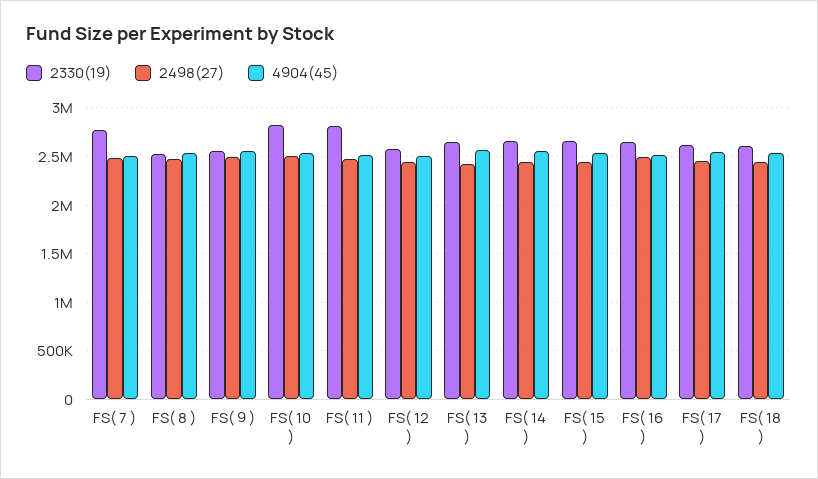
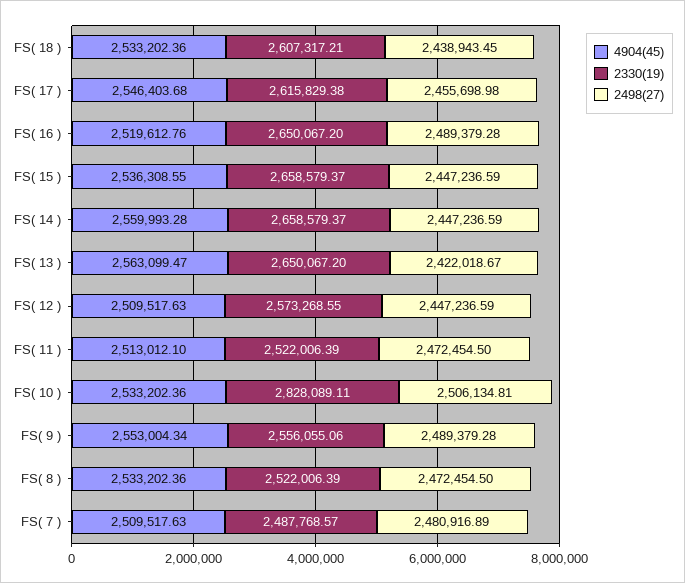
2330(19), FS( 7 ): 2800000 -> 2487768.57
2330(19), FS( 11 ): 2800000 -> 2522006.39

